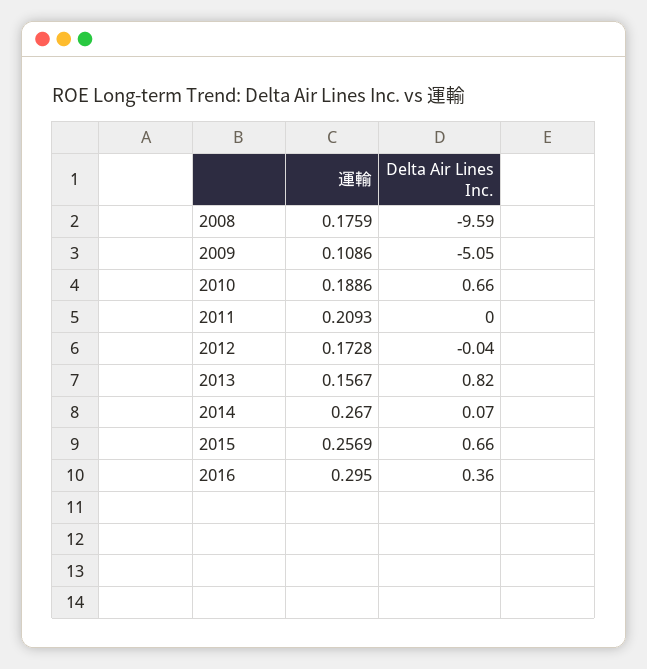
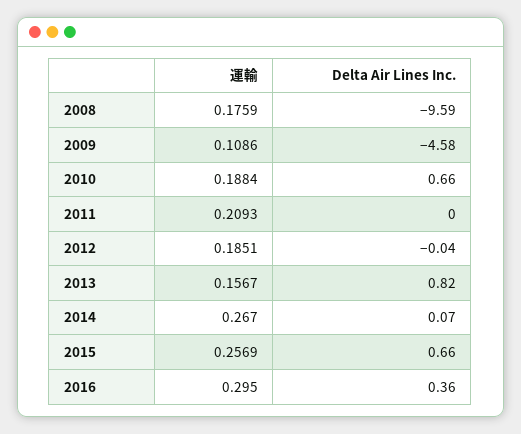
Delta Air Lines Inc., 2009: -5.05 -> -4.58
運輸, 2010: 0.1886 -> 0.1884
運輸, 2012: 0.1728 -> 0.1851

